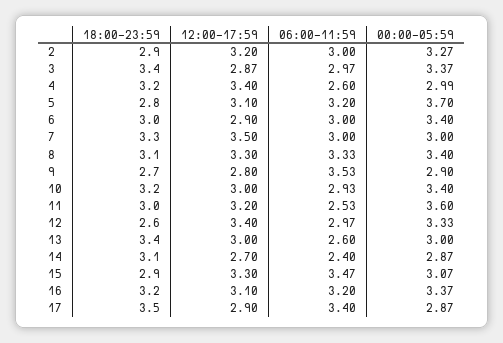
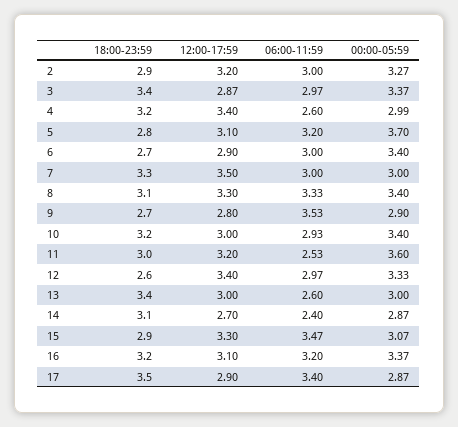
18:00-23:59, 6: 3 -> 2.7

